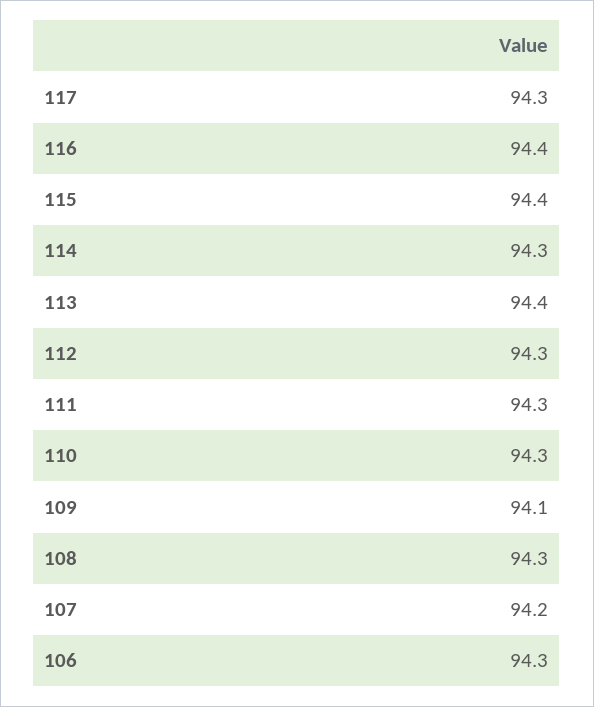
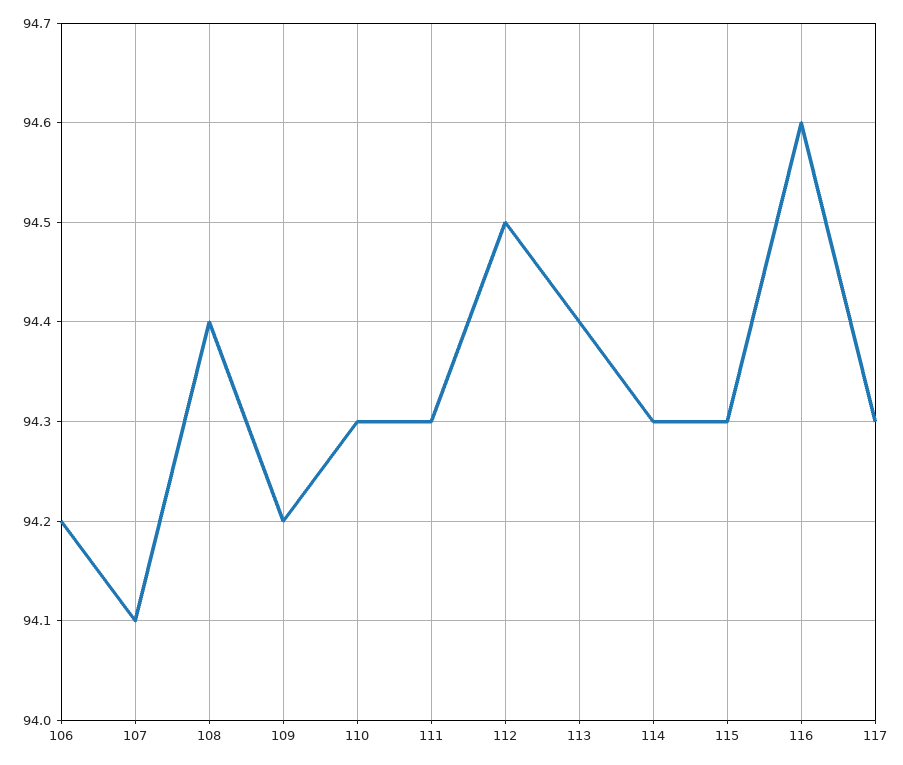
116: 94.4 -> 94.6
115: 94.4 -> 94.3
112: 94.3 -> 94.5
109: 94.1 -> 94.2
108: 94.3 -> 94.4
107: 94.2 -> 94.1
106: 94.3 -> 94.2

